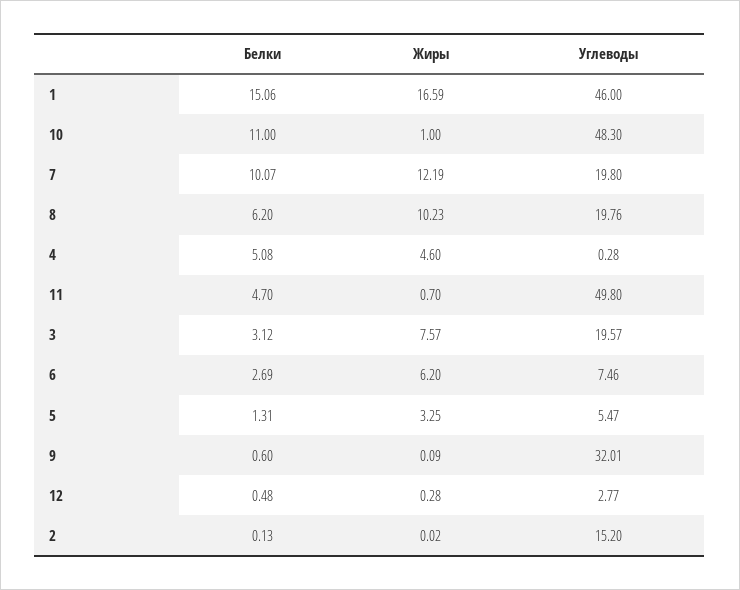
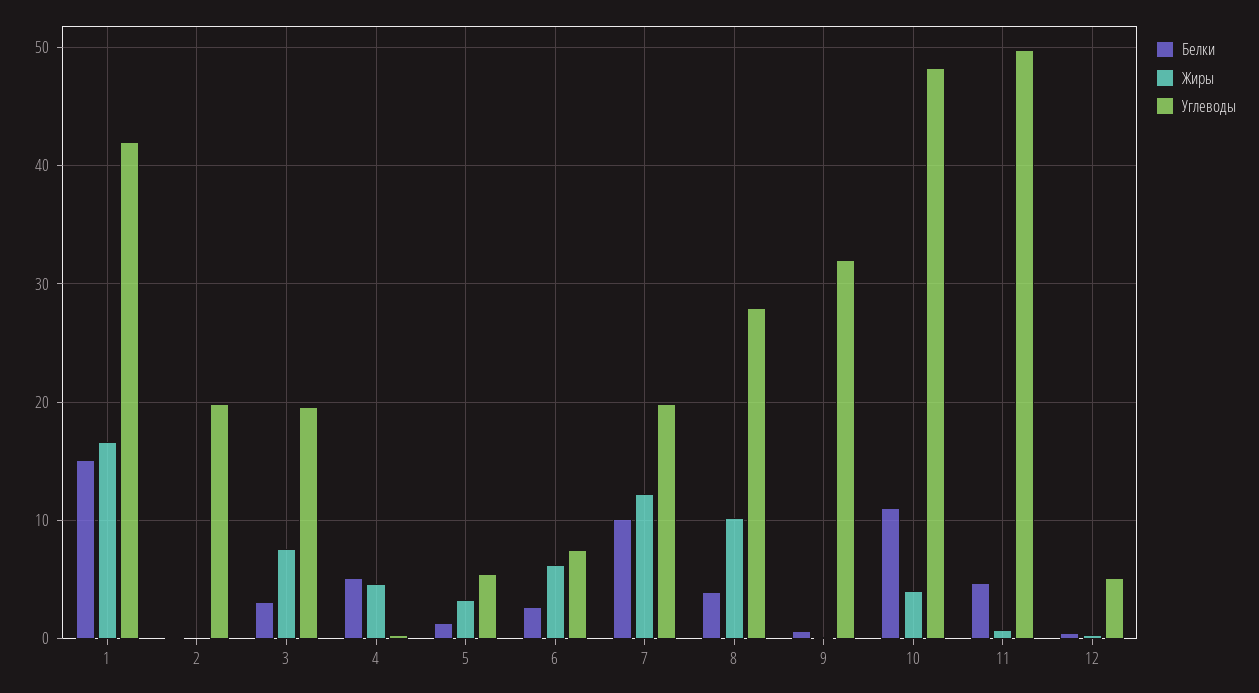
Углеводы, 1: 46 -> 42
Жиры, 10: 1 -> 4
Белки, 8: 6.2 -> 4
Углеводы, 8: 19.76 -> 28
Углеводы, 12: 2.77 -> 5
Углеводы, 2: 15.2 -> 20

